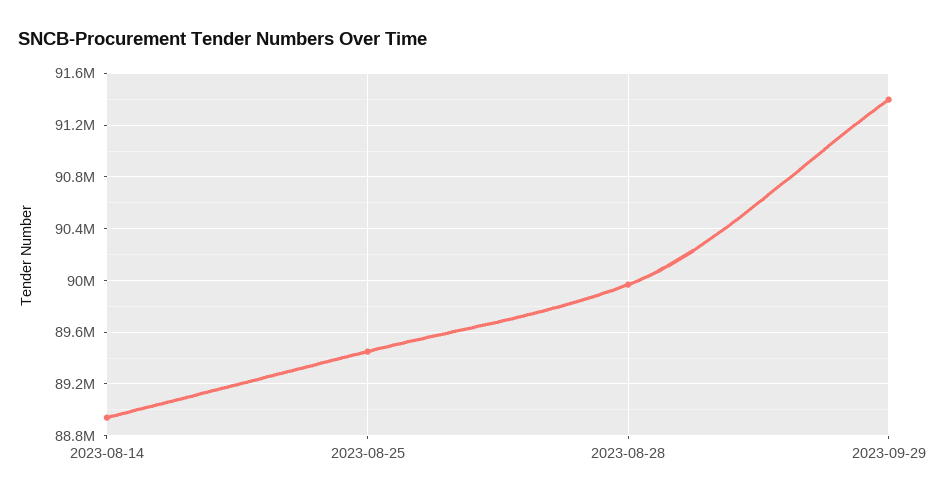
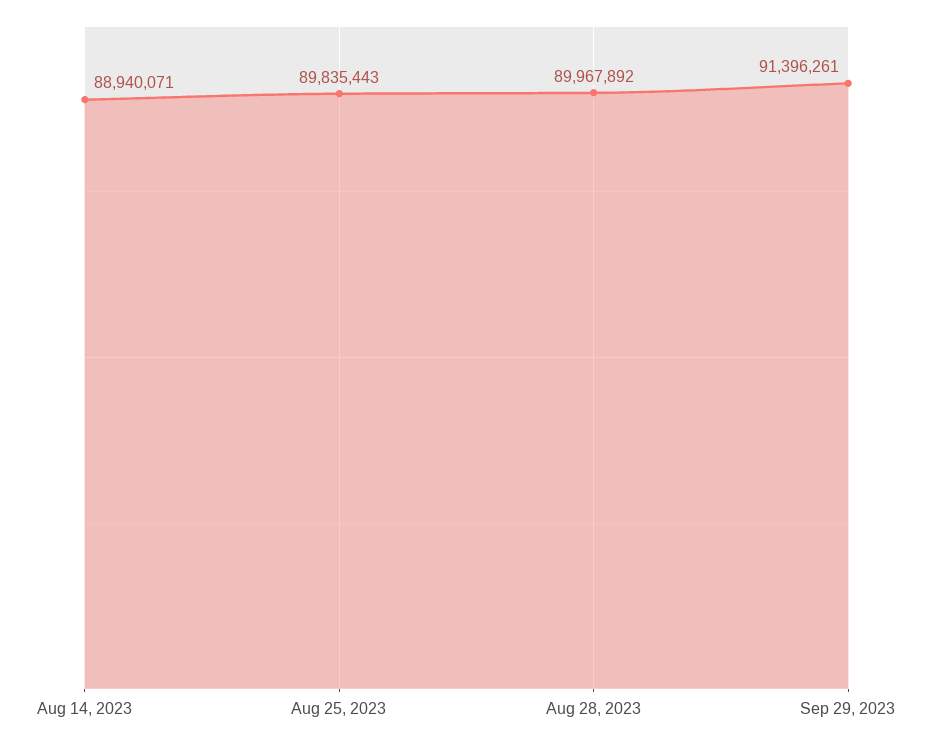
2023-08-25: 89450000 -> 89835443

